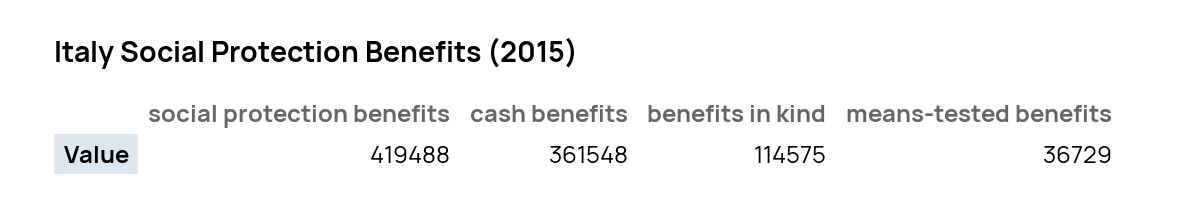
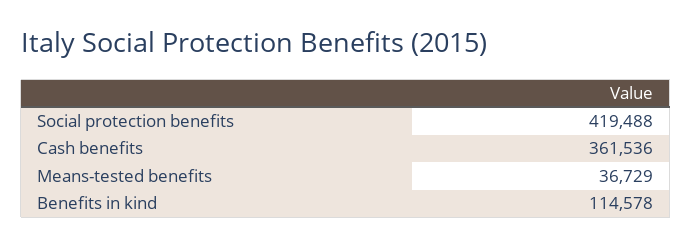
cash benefits: 361548 -> 361536
benefits in kind: 114575 -> 114578

